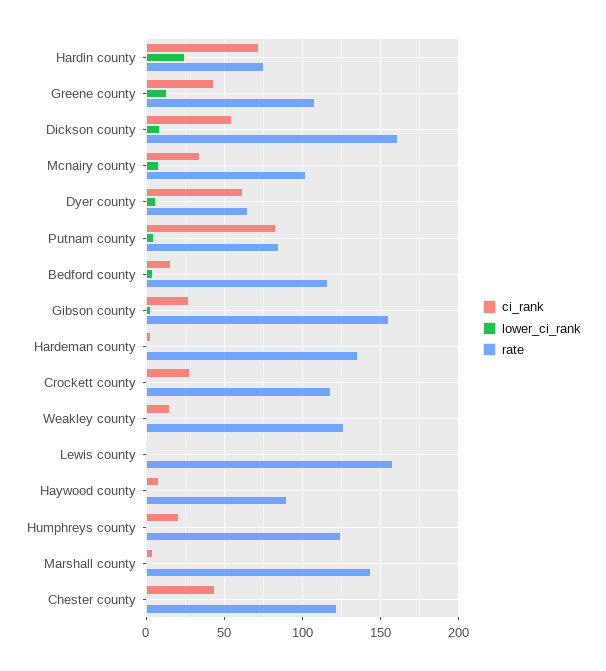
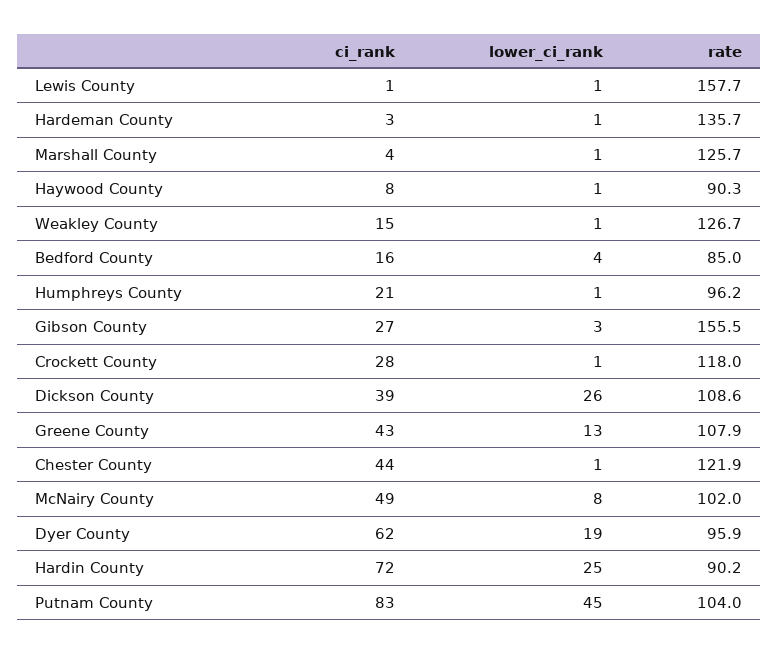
rate, Hardin county: 75 -> 90.2
ci_rank, Dickson county: 55 -> 39
lower_ci_rank, Dickson county: 10 -> 26
rate, Dickson county: 160 -> 108.6
ci_rank, Mcnairy county: 35 -> 49
lower_ci_rank, Dyer county: 5 -> 19
rate, Dyer county: 65 -> 95.9
lower_ci_rank, Putnam county: 5 -> 45
rate, Putnam county: 85 -> 104
rate, Bedford county: 115 -> 85
rate, Humphreys county: 125 -> 96.2
rate, Marshall county: 145 -> 125.7

